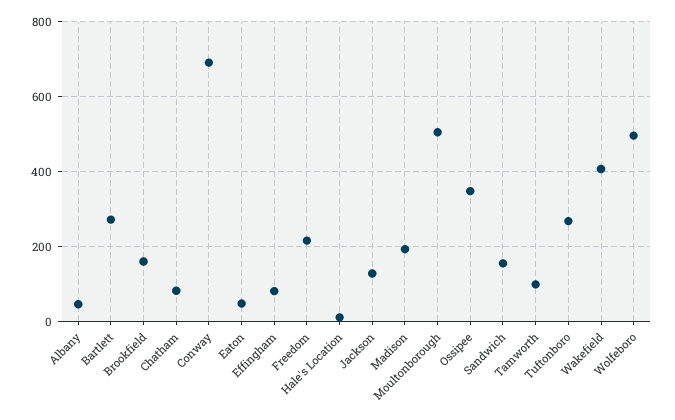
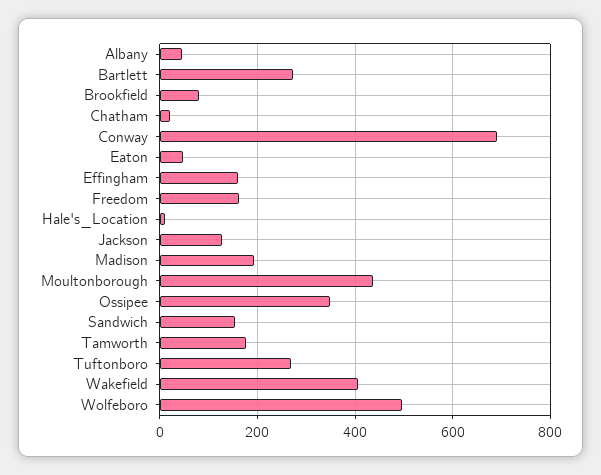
Brookfield: 160 -> 80
Chatham: 80 -> 20
Effingham: 80 -> 160
Freedom: 220 -> 160
Moultonborough: 500 -> 440
Tamworth: 100 -> 180

